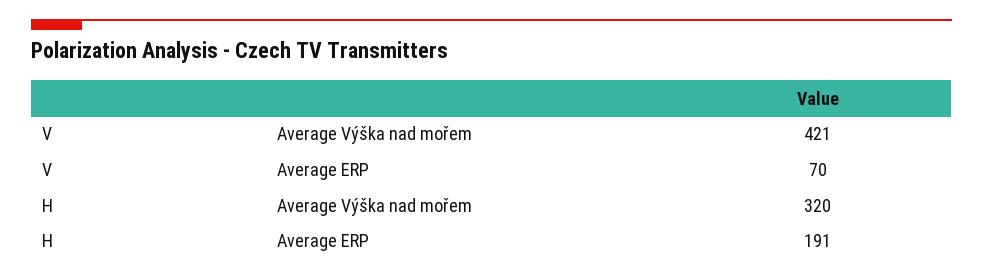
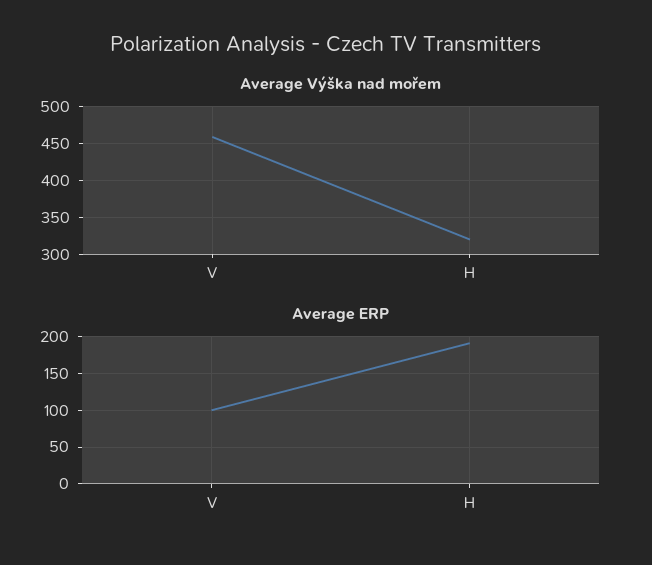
Average Výška nad mořem, V: 421 -> 460
Average ERP, V: 70 -> 100

